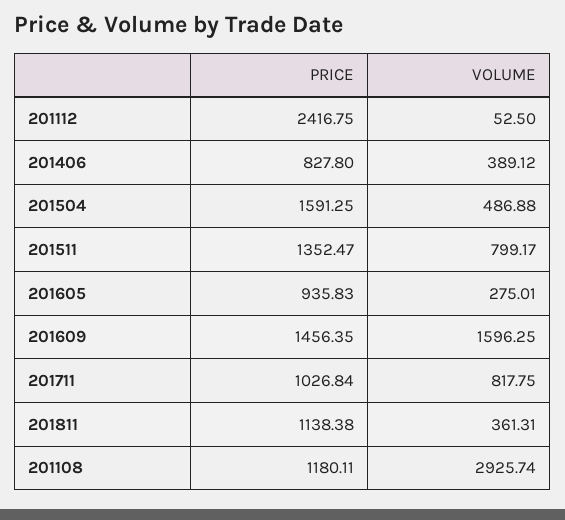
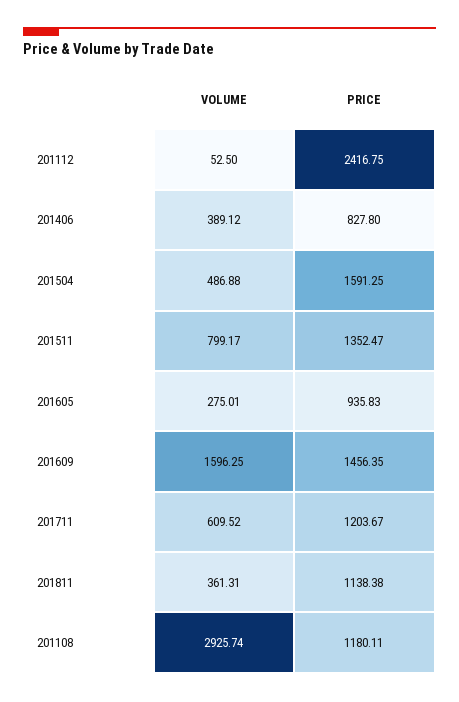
PRICE, 201711: 1026.84 -> 1203.67
VOLUME, 201711: 817.75 -> 609.52

